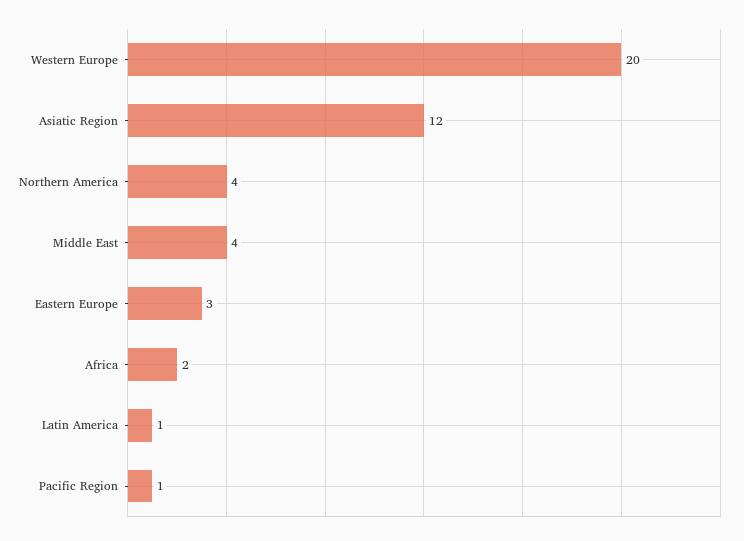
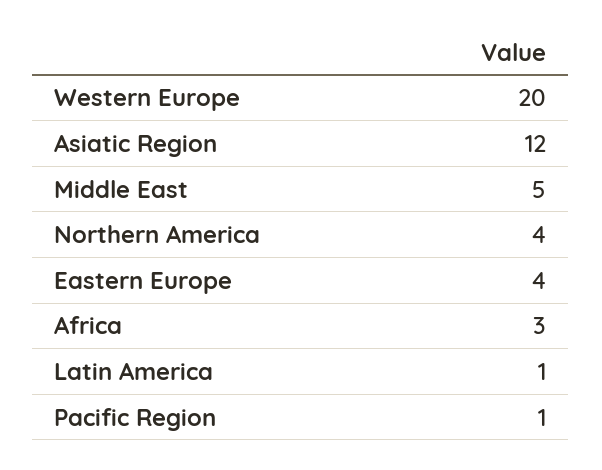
Middle East: 4 -> 5
Eastern Europe: 3 -> 4
Africa: 2 -> 3

